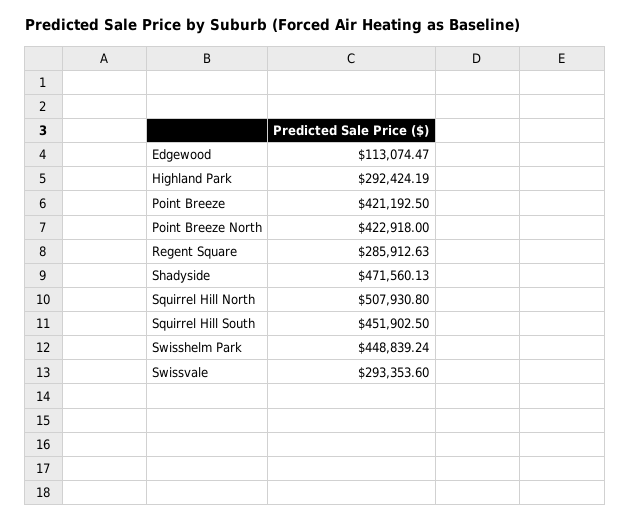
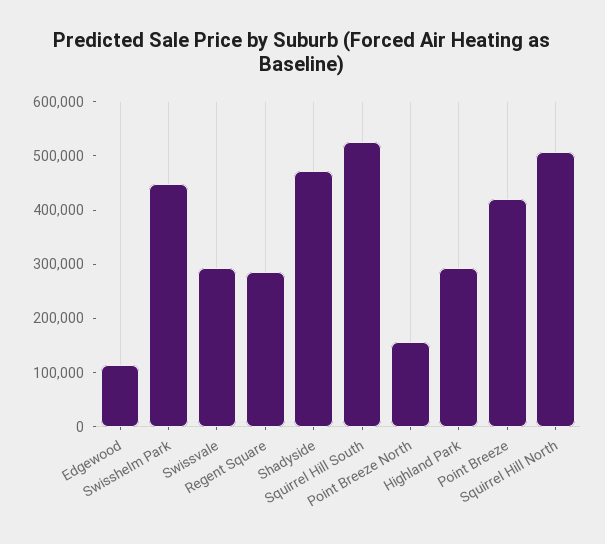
Point Breeze North: 422918 -> 160000
Squirrel Hill South: 451902.5 -> 520000

